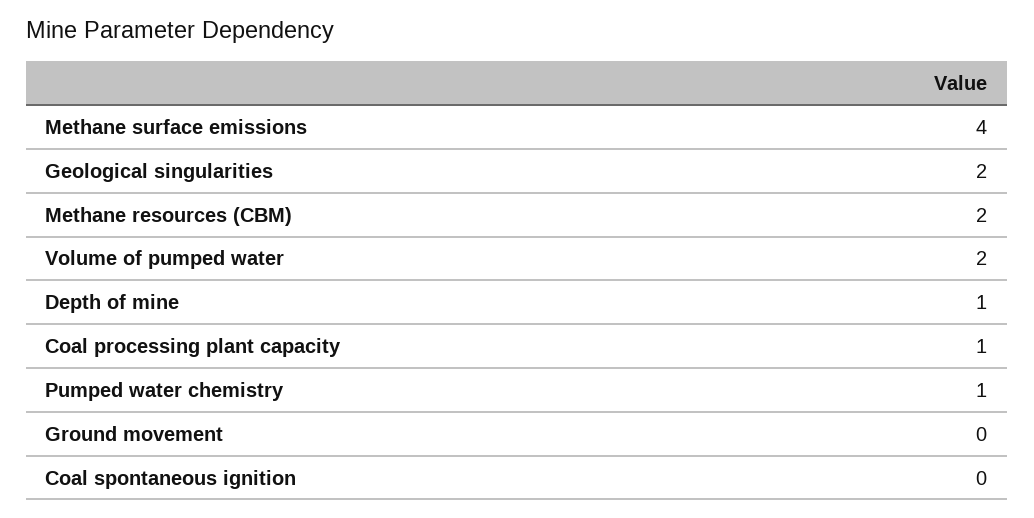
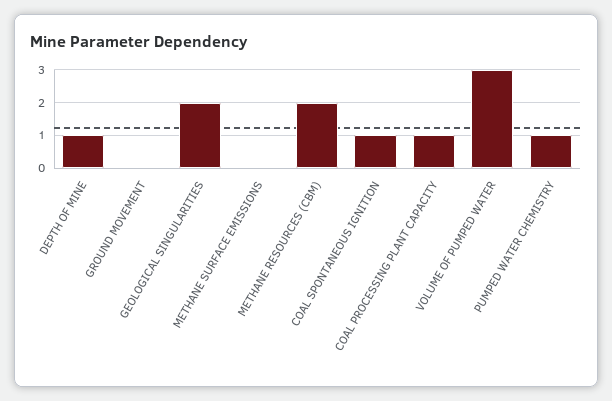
Methane surface emissions: 4 -> 0
Volume of pumped water: 2 -> 3
Coal spontaneous ignition: 0 -> 1

